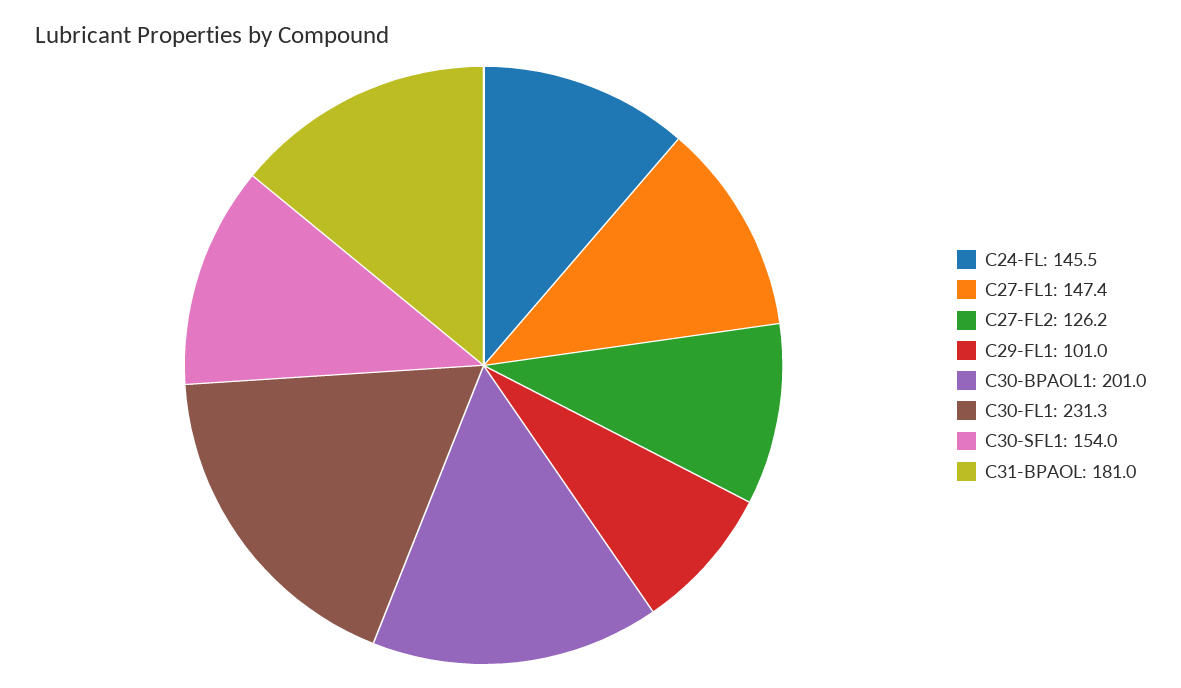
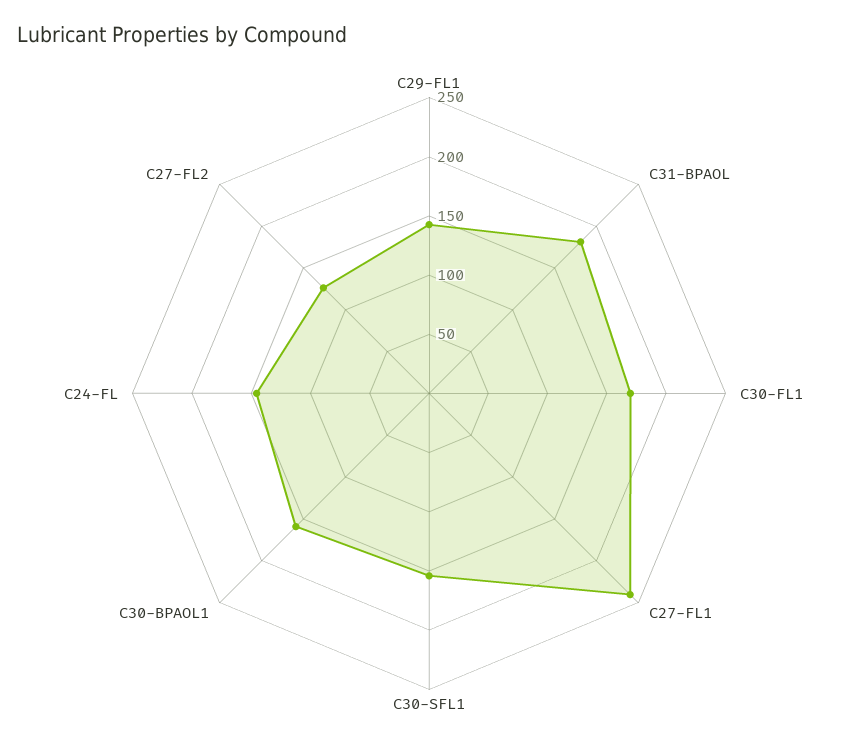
C27-FL1: 147.4 -> 240
C29-FL1: 101 -> 140
C30-BPAOL1: 201 -> 160
C30-FL1: 231.3 -> 170

